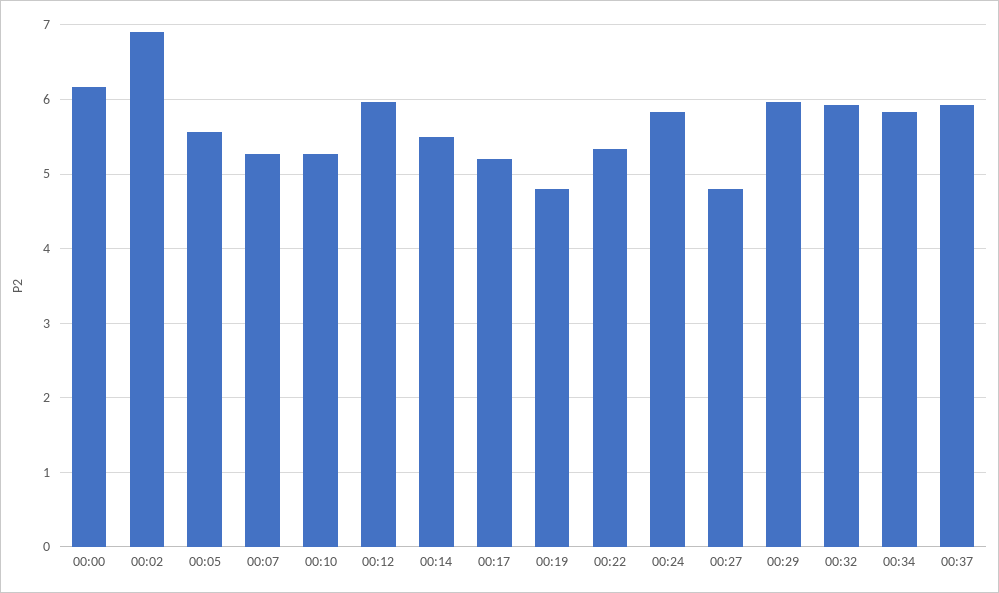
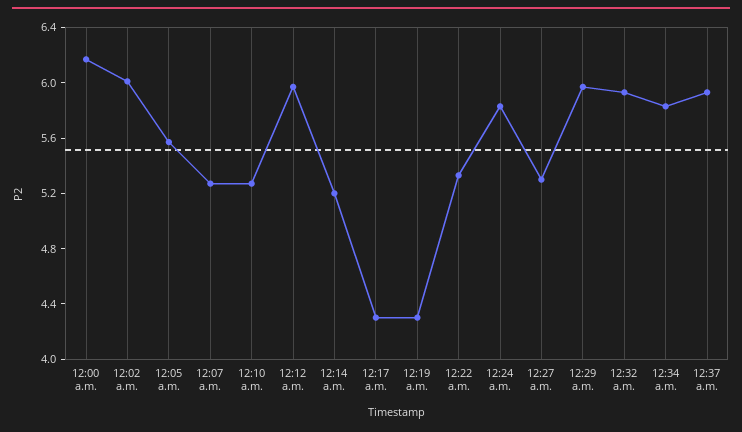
00:02: 6.9 -> 6
00:14: 5.5 -> 5.2
00:17: 5.2 -> 4.3
00:19: 4.8 -> 4.3
00:27: 4.8 -> 5.3

